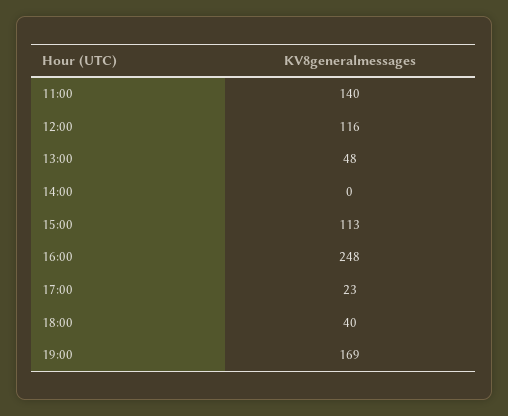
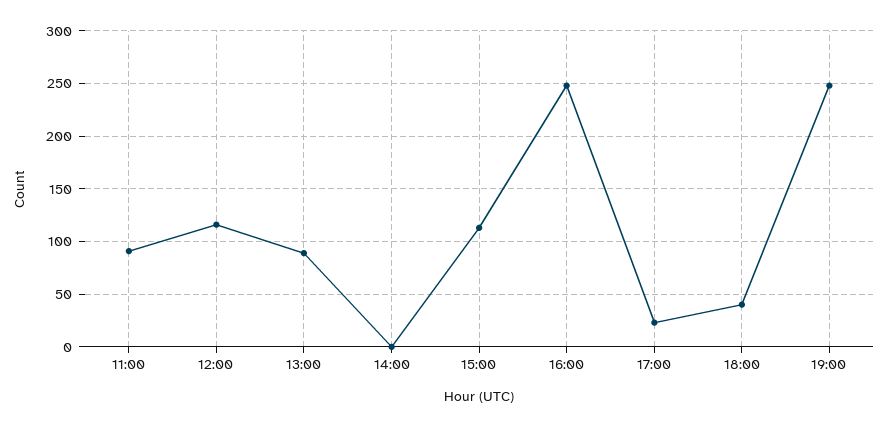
11:00: 140 -> 90
13:00: 48 -> 90
19:00: 169 -> 250

